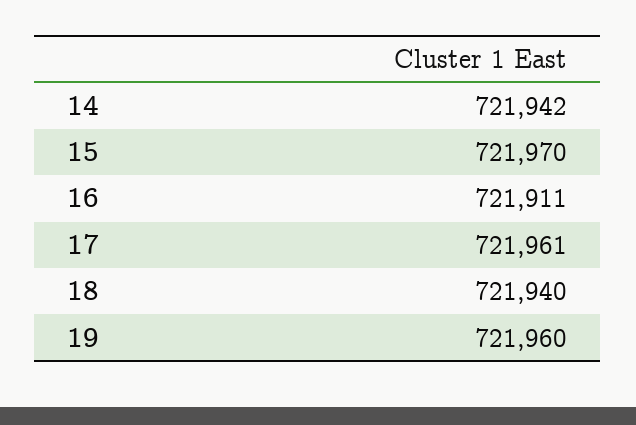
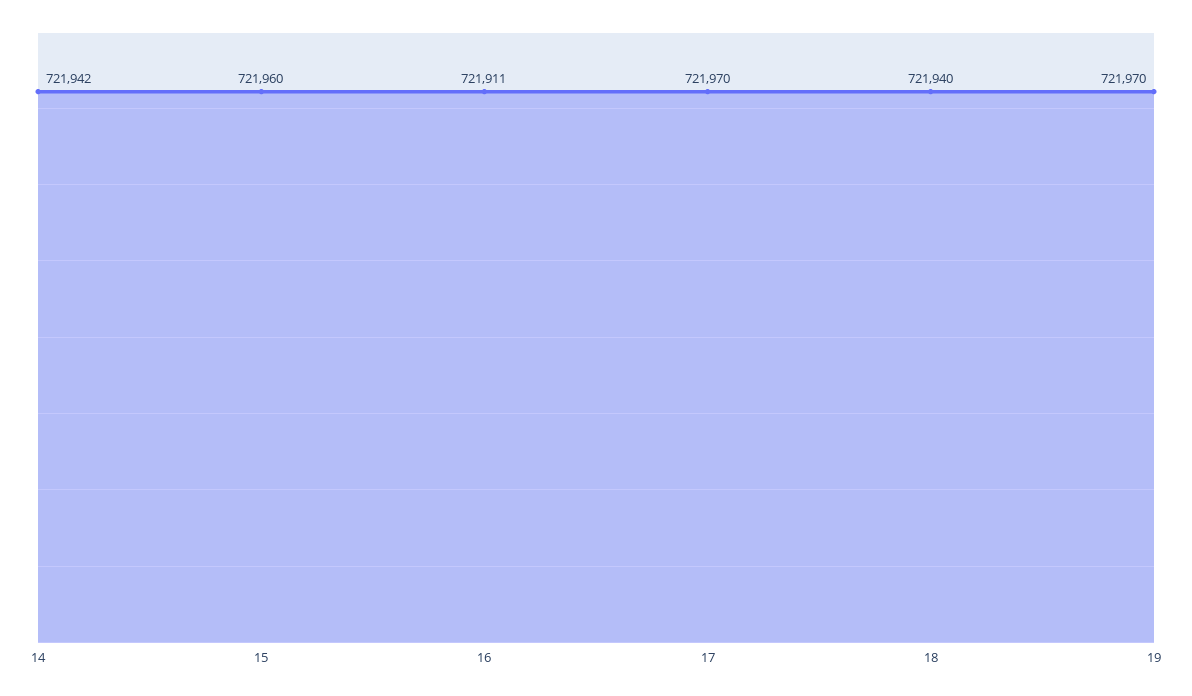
15: 721970 -> 721960
17: 721961 -> 721970
19: 721960 -> 721970

